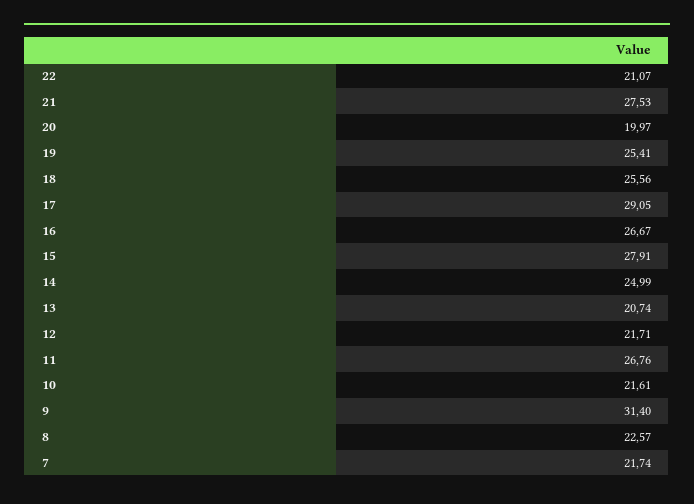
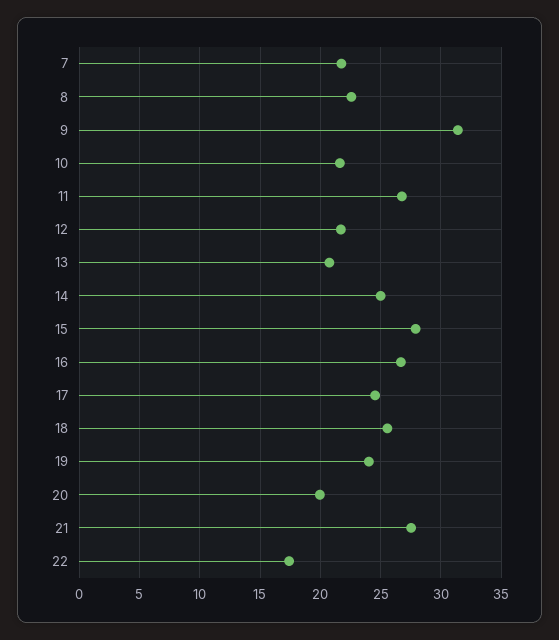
22: 21.07 -> 17.5
19: 25.41 -> 24
17: 29.05 -> 24.5

